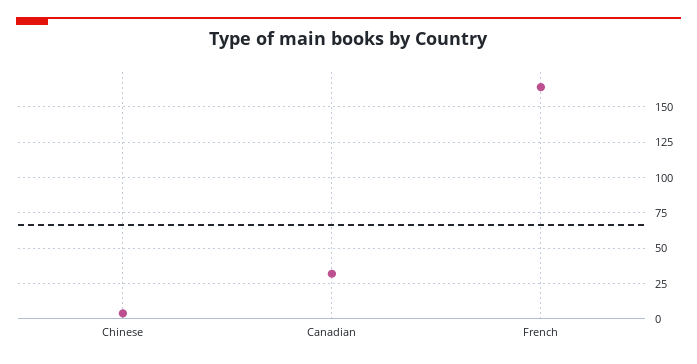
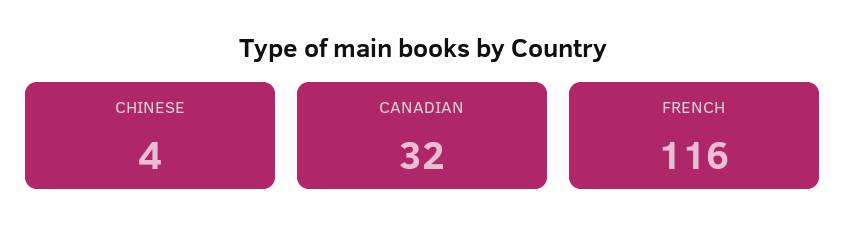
French: 165 -> 116

